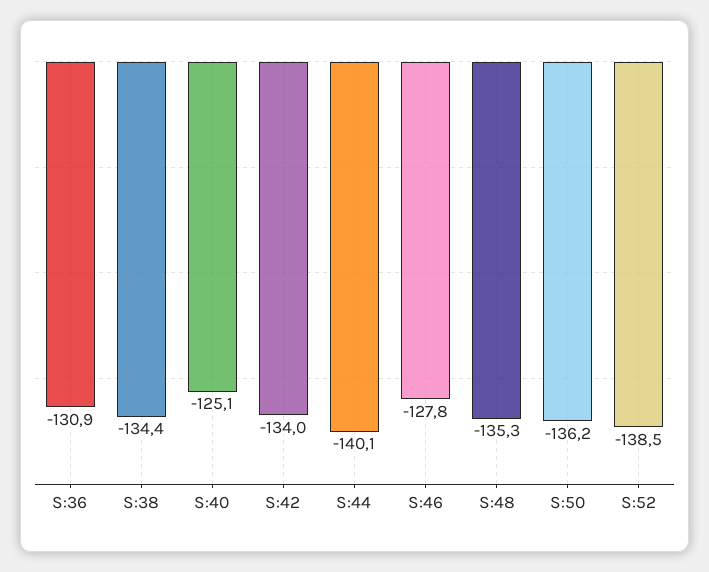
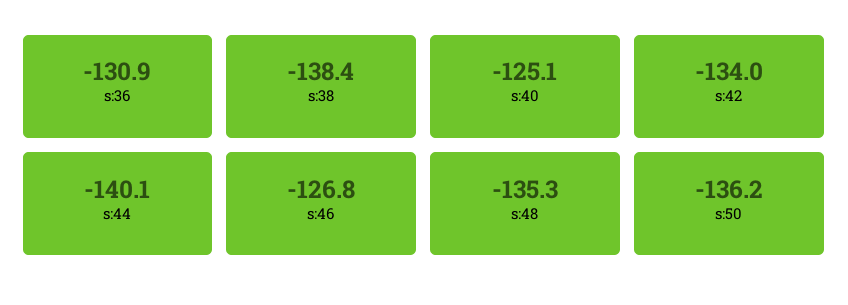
S:38: -134.4 -> -138.4
S:46: -127.8 -> -126.8
S:52: -138.5 -> none

